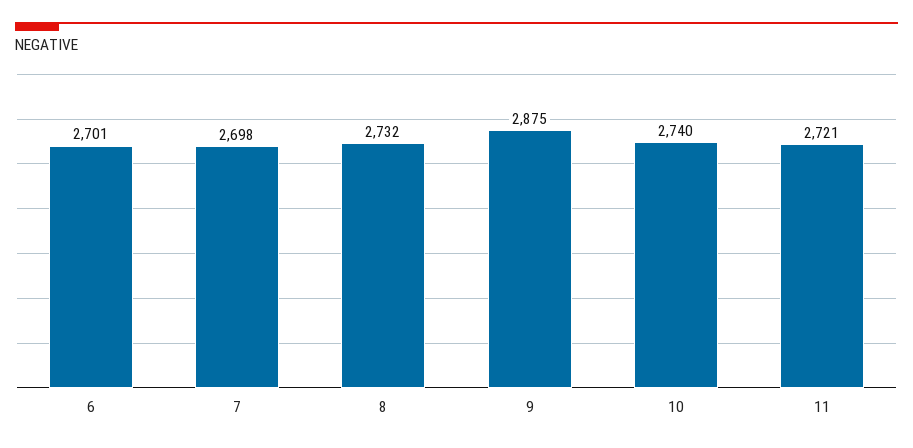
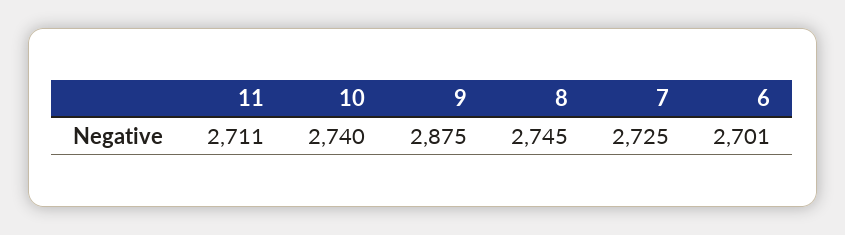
7: 2698 -> 2725
8: 2732 -> 2745
11: 2721 -> 2711

